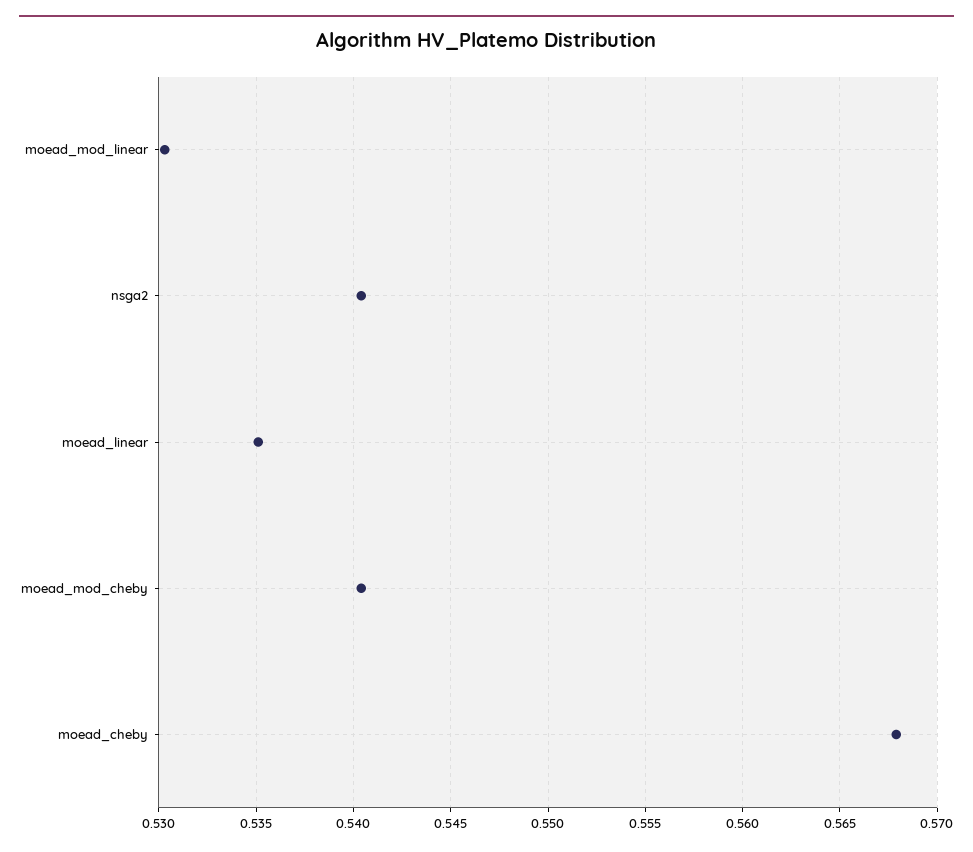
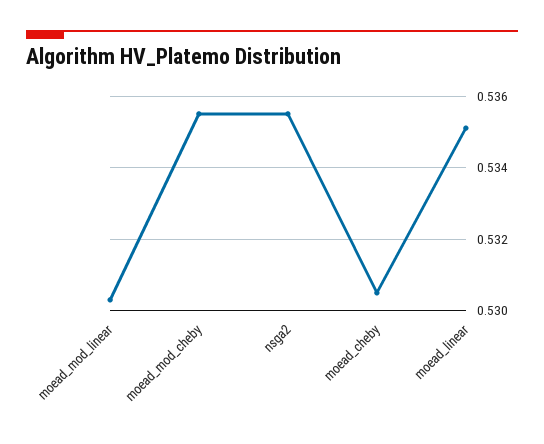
nsga2: 0.5405 -> 0.5355
moead_mod_cheby: 0.5405 -> 0.5355
moead_cheby: 0.568 -> 0.5305

